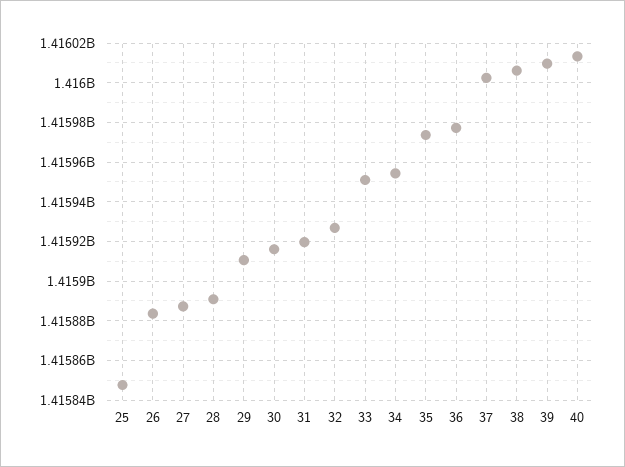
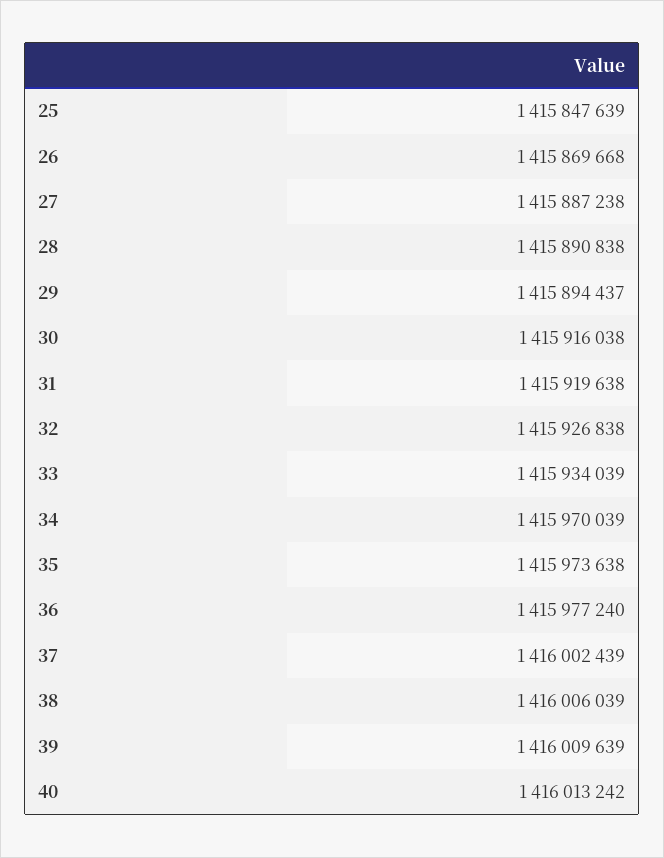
26: 1415885000 -> 1415869668
29: 1415910000 -> 1415894437
33: 1415950000 -> 1415934039
34: 1415955000 -> 1415970039

